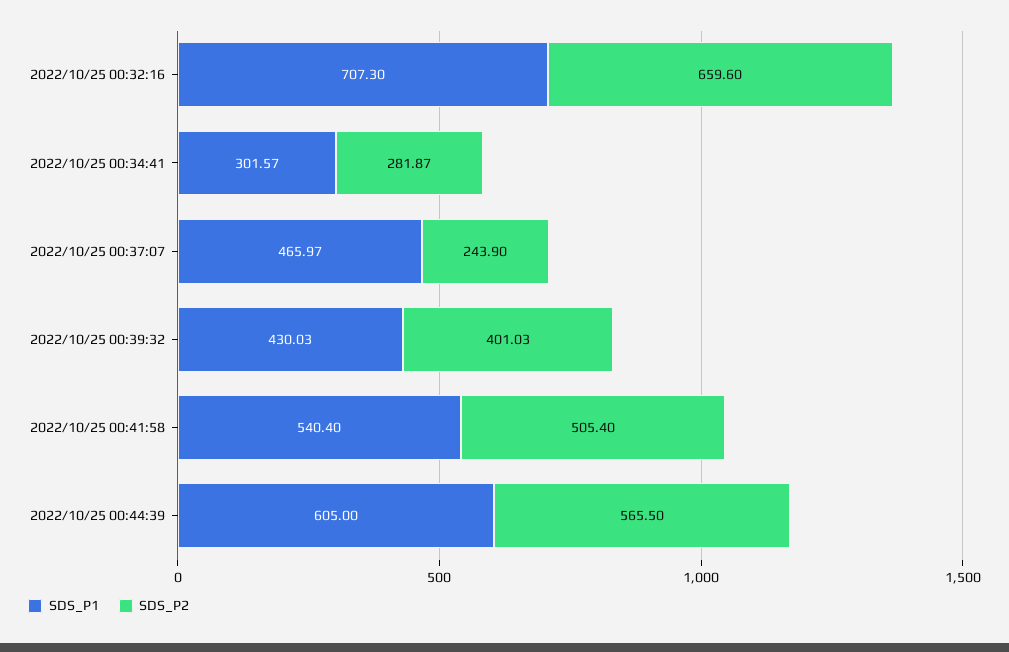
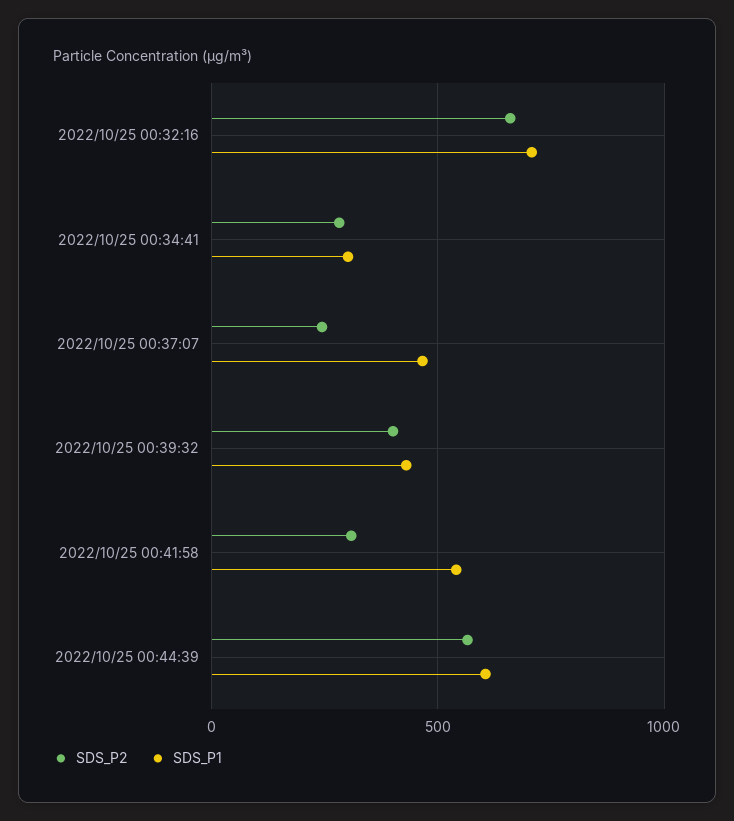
SDS_P2, 2022/10/25 00:41:58: 505.4 -> 300

